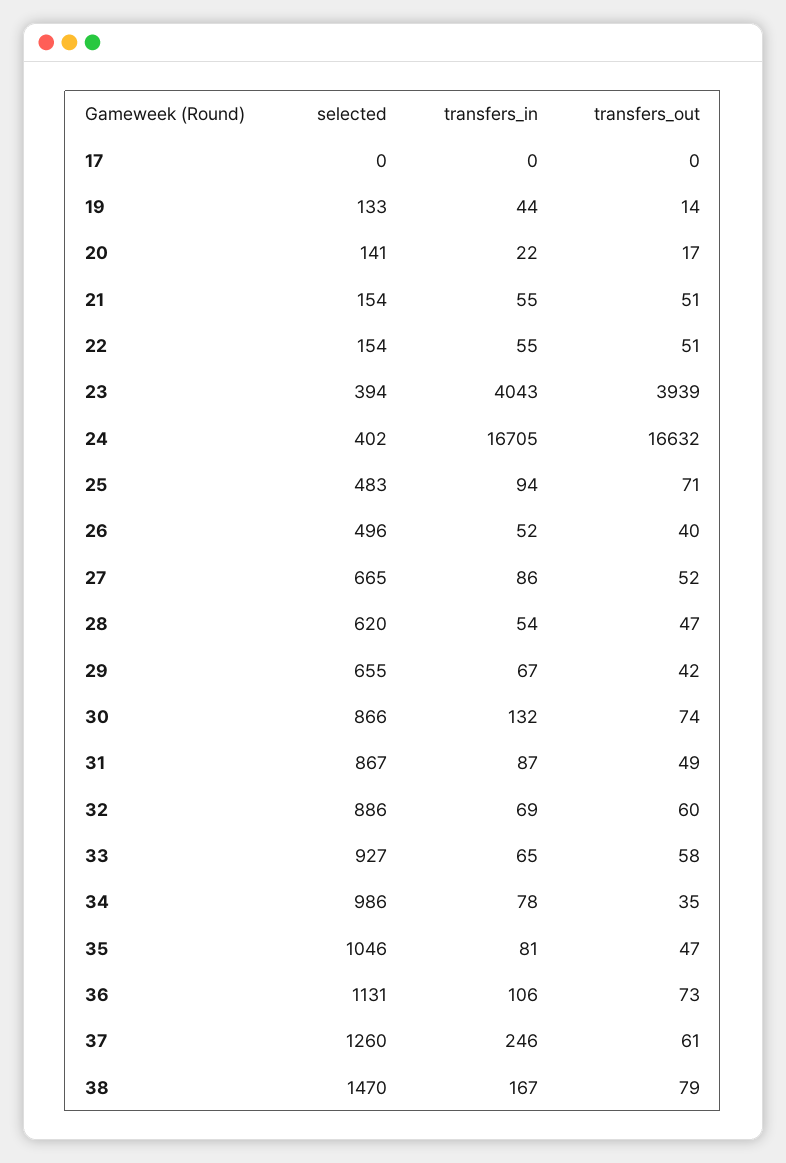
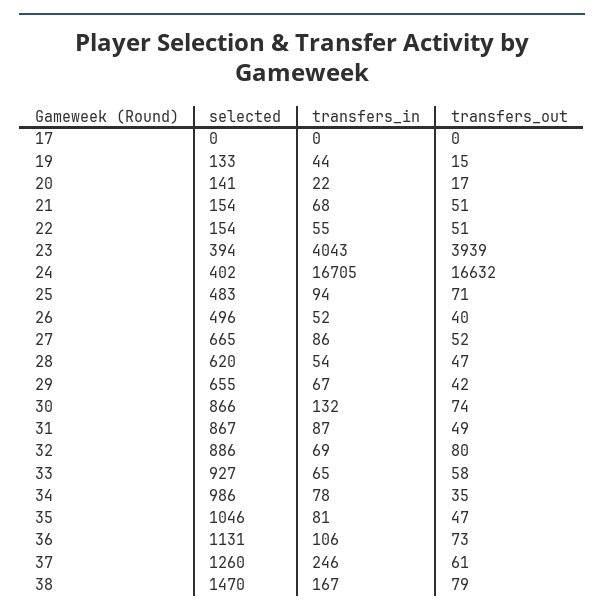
transfers_out, 19: 14 -> 15
transfers_in, 21: 55 -> 68
transfers_out, 32: 60 -> 80

